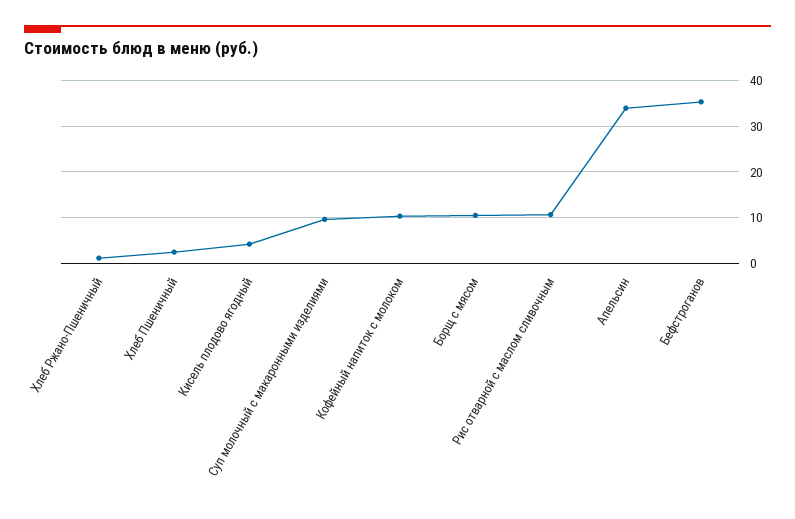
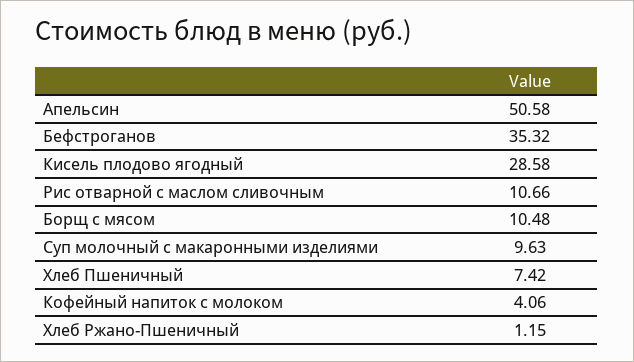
Хлеб Пшеничный: 2 -> 7.42
Кисель плодово ягодный: 4 -> 28.58
Кофейный напиток с молоком: 10 -> 4.06
Апельсин: 34 -> 50.58

